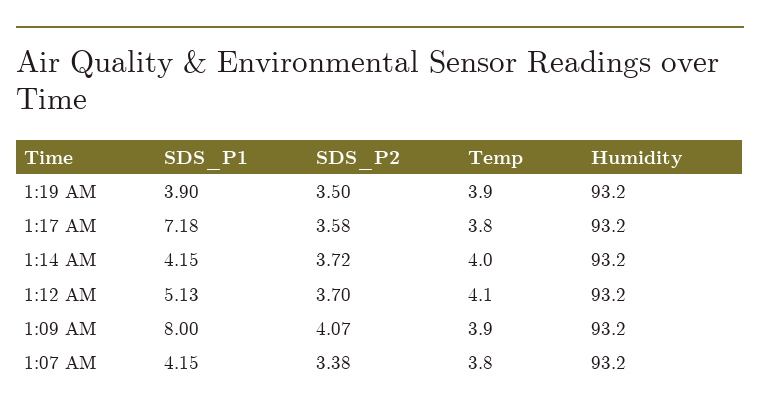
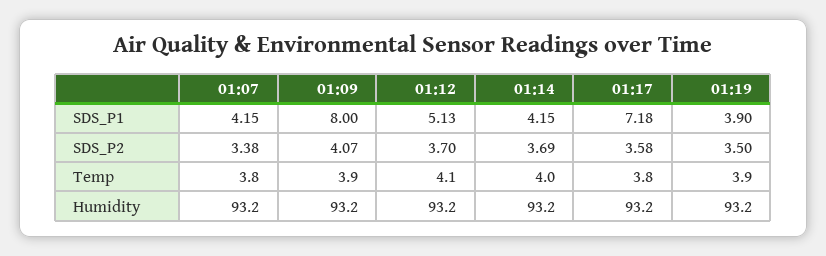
SDS_P2, 1:14 AM: 3.72 -> 3.69

